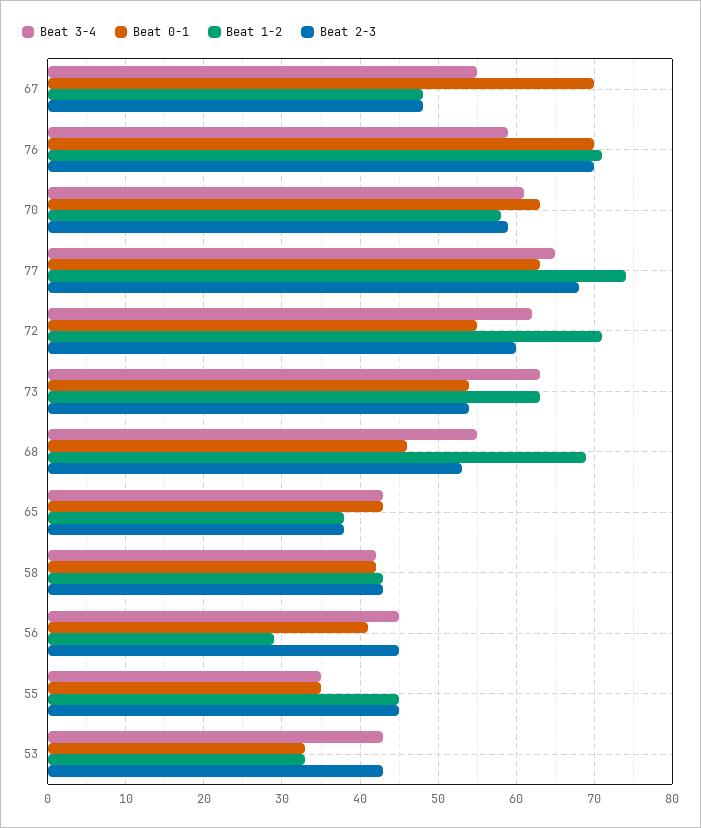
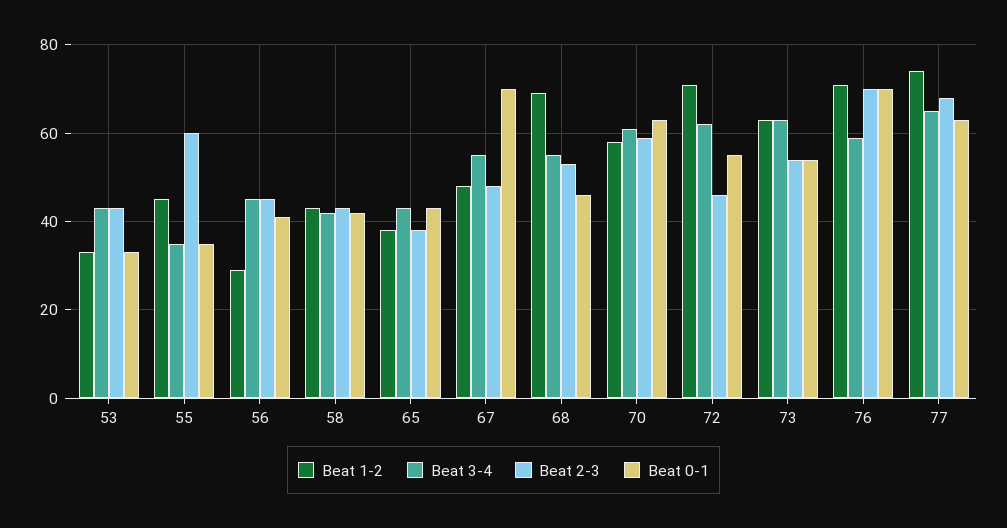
Beat 2-3, 72: 60 -> 45
Beat 2-3, 55: 45 -> 60

